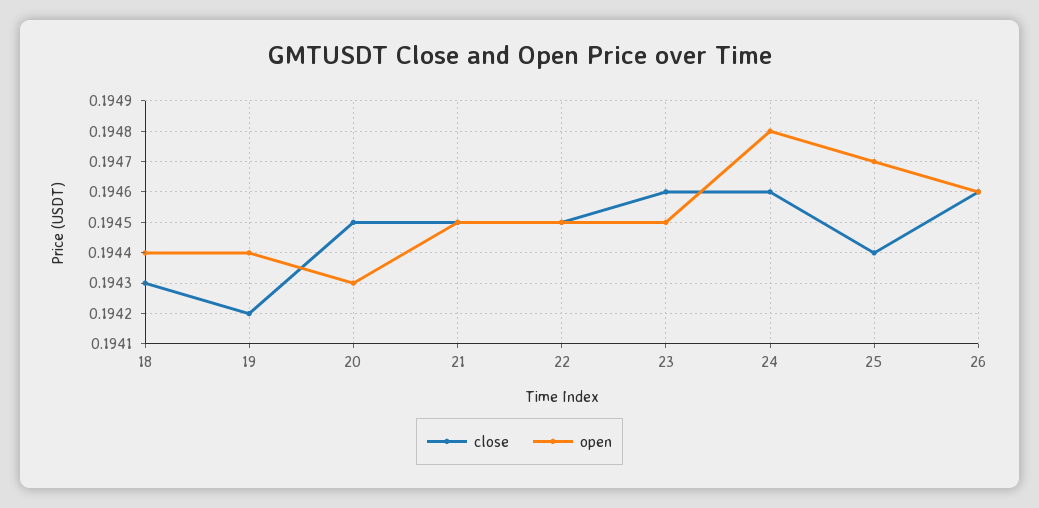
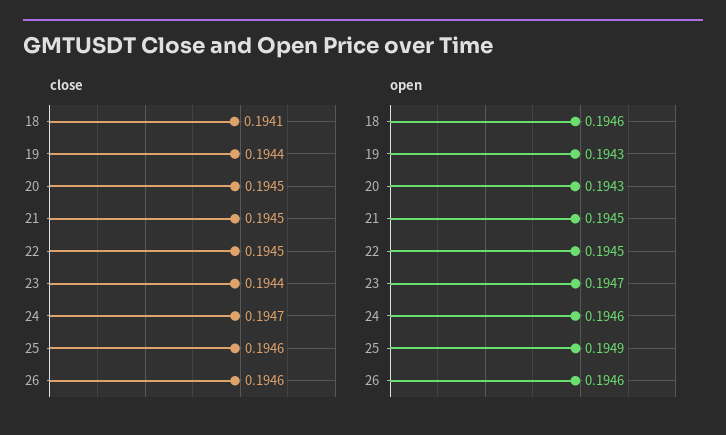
close, 18: 0.1943 -> 0.1941
open, 18: 0.1944 -> 0.1946
close, 19: 0.1942 -> 0.1944
open, 19: 0.1944 -> 0.1943
close, 23: 0.1946 -> 0.1944
open, 23: 0.1945 -> 0.1947
close, 24: 0.1946 -> 0.1947
open, 24: 0.1948 -> 0.1946
close, 25: 0.1944 -> 0.1946
open, 25: 0.1947 -> 0.1949

